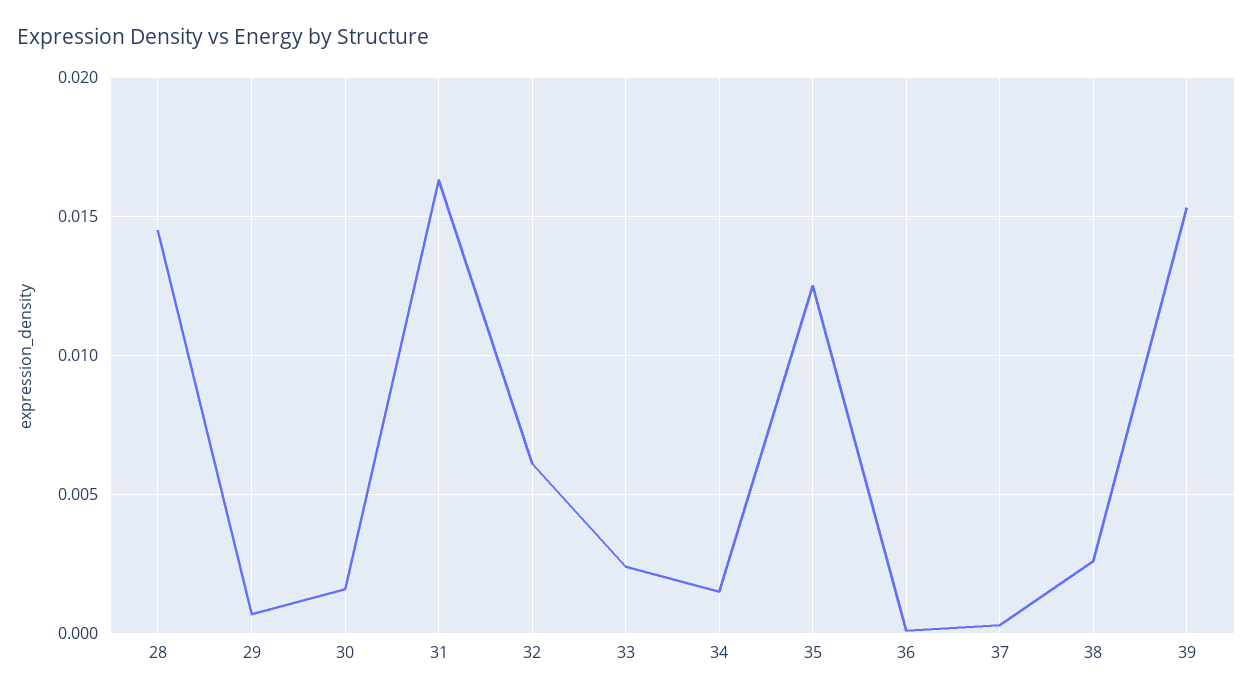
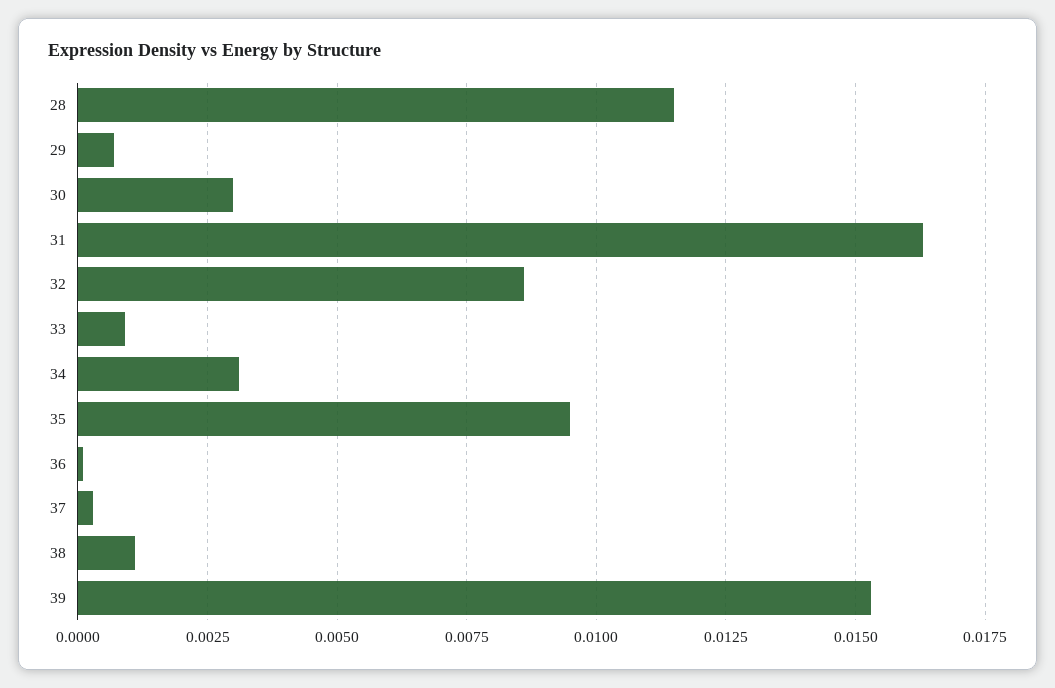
28: 0.0145 -> 0.0115
30: 0.0015 -> 0.003
32: 0.006 -> 0.0085
33: 0.0025 -> 0.001
34: 0.0015 -> 0.003
35: 0.0125 -> 0.0095
38: 0.0025 -> 0.001

